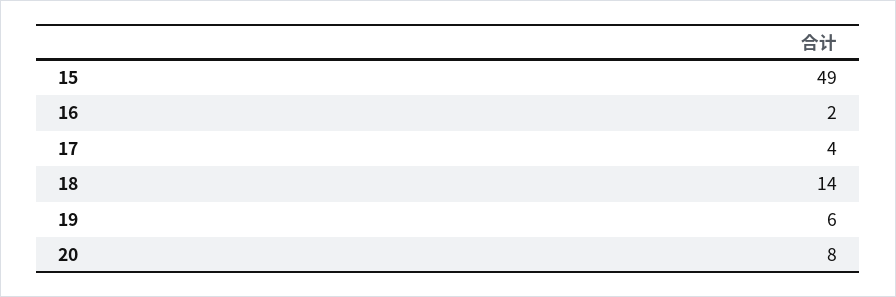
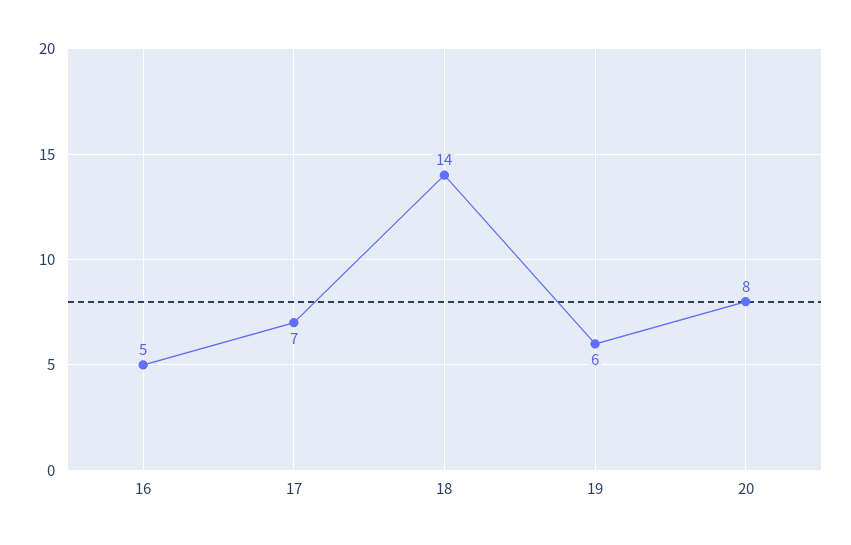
15: 49 -> none
16: 2 -> 5
17: 4 -> 7

